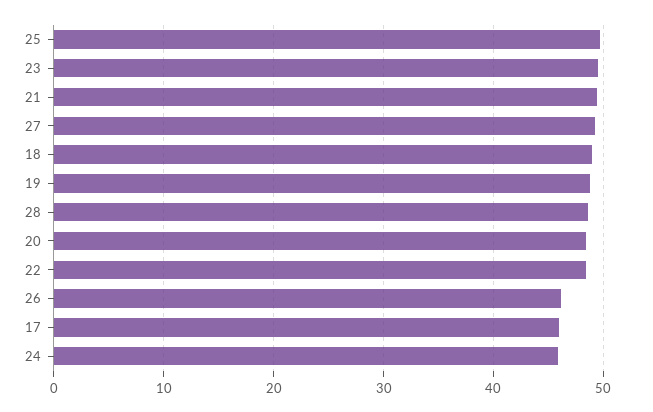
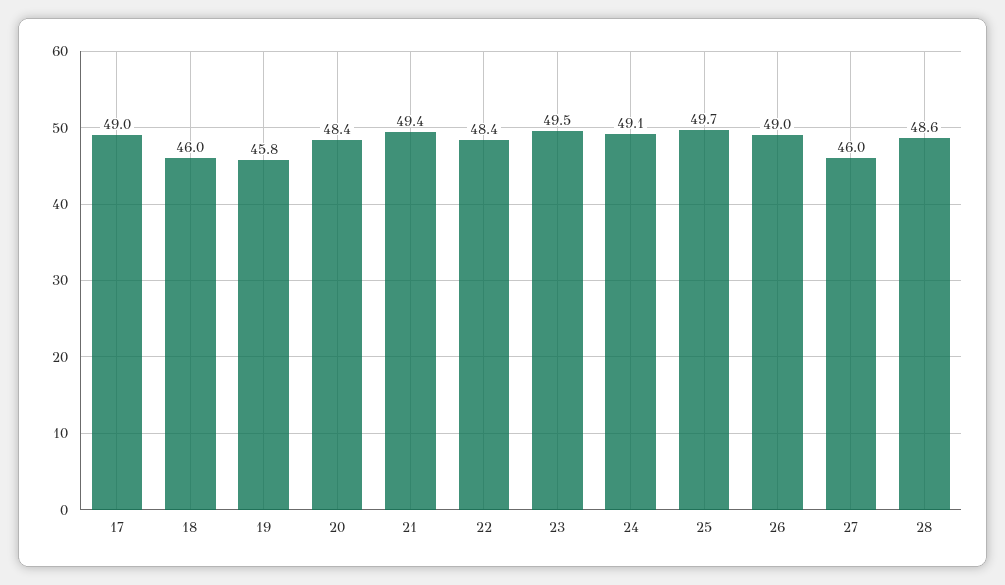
27: 49 -> 46
18: 49 -> 46
19: 49 -> 45.8
26: 46 -> 49
17: 46 -> 49
24: 46 -> 49.1

